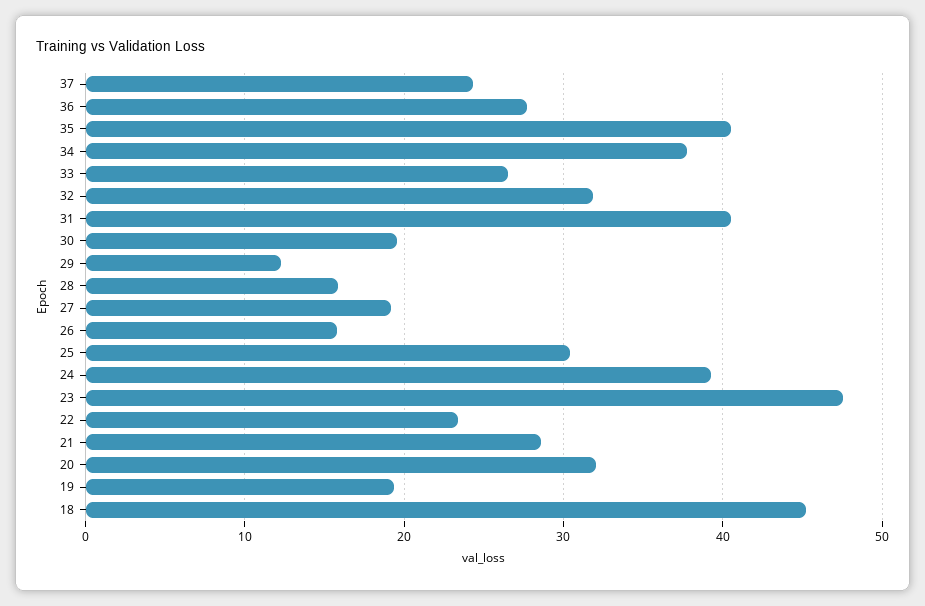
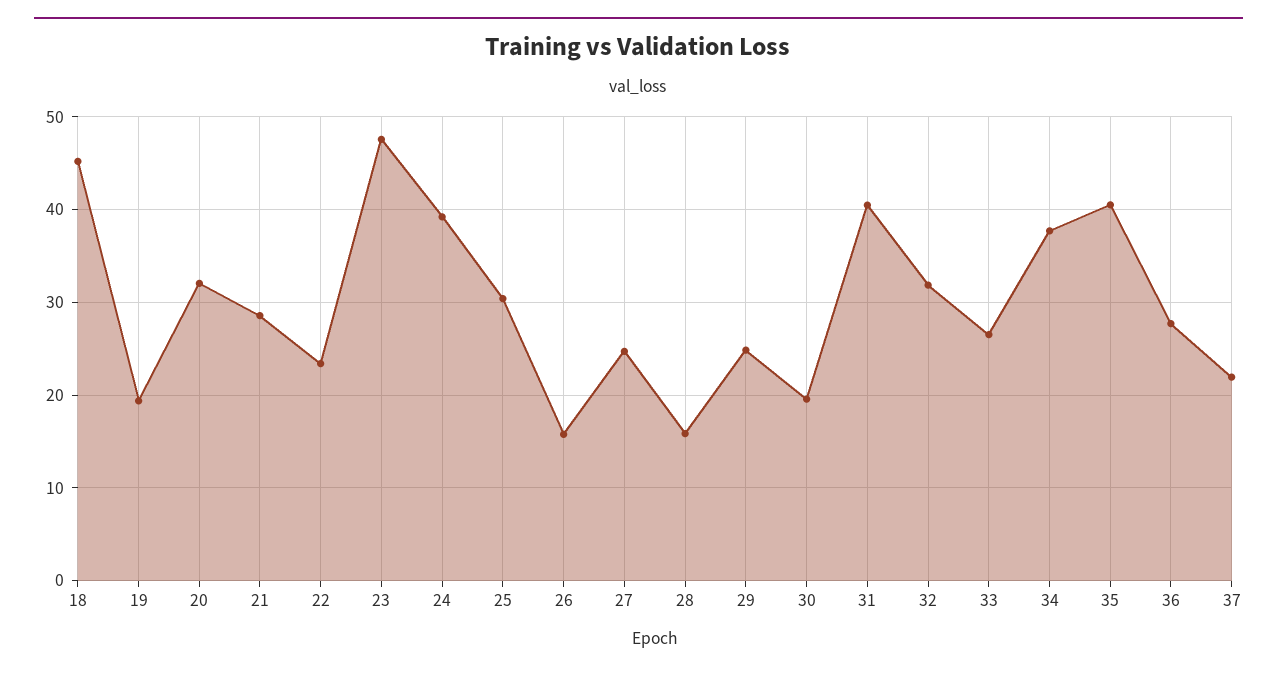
37: 24 -> 22
29: 12 -> 25
27: 19 -> 25

